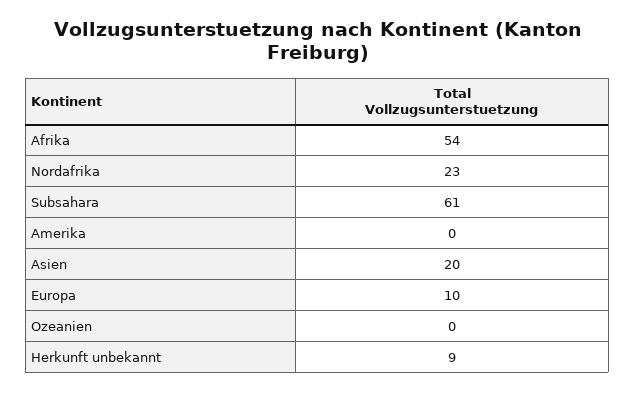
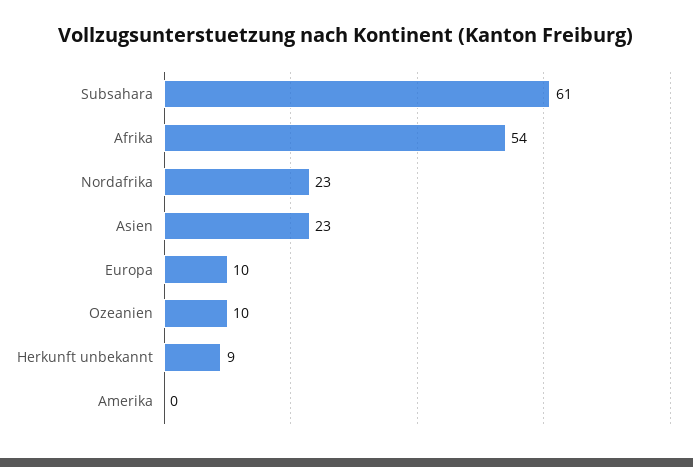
Asien: 20 -> 23
Ozeanien: 0 -> 10

